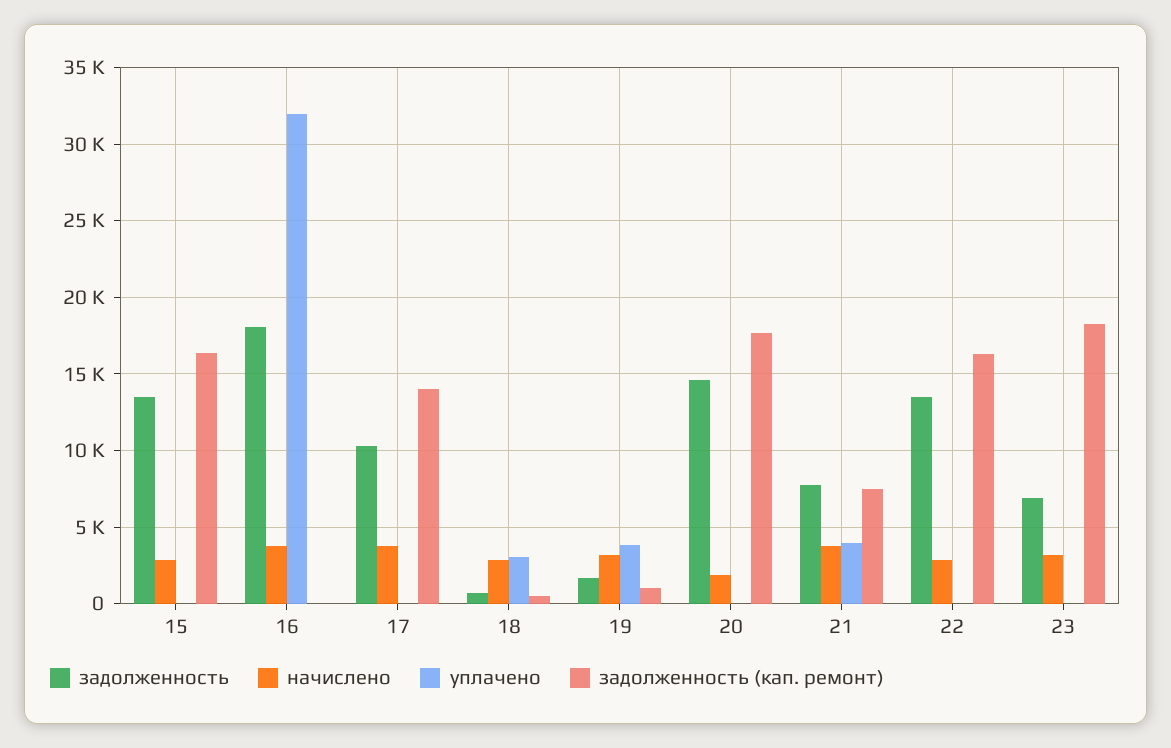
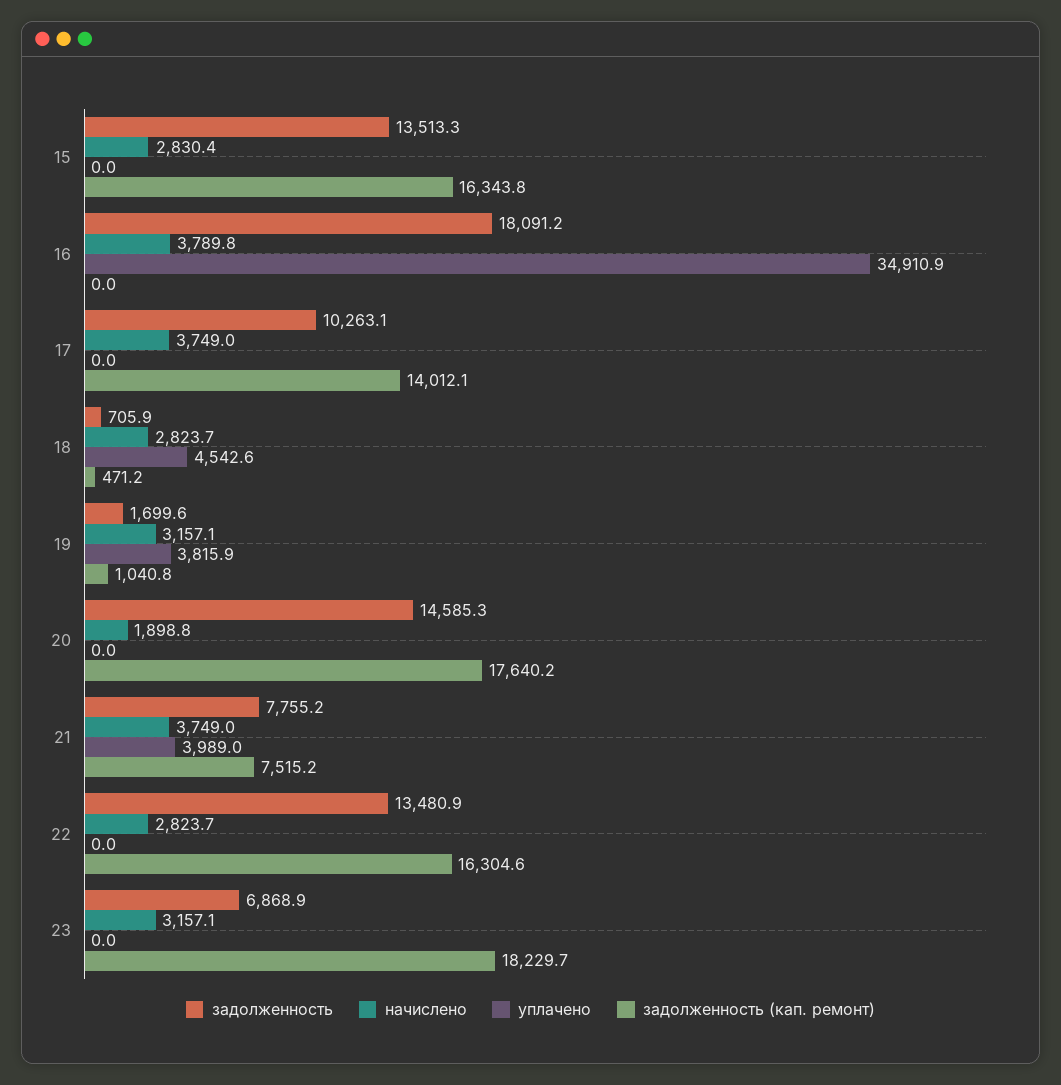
уплачено, 16: 32000 -> 34910.9
уплачено, 18: 3000 -> 4542.6

